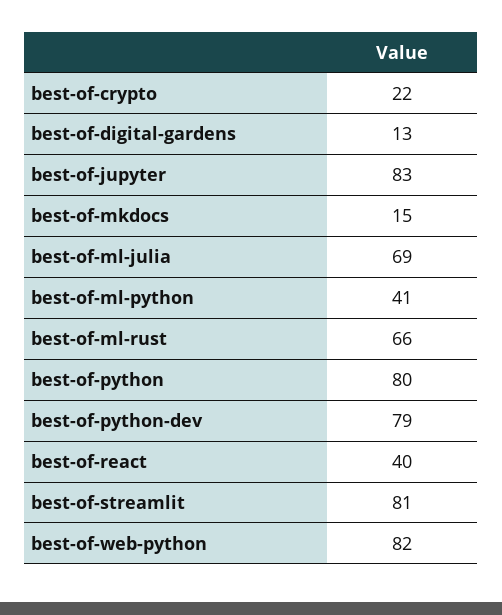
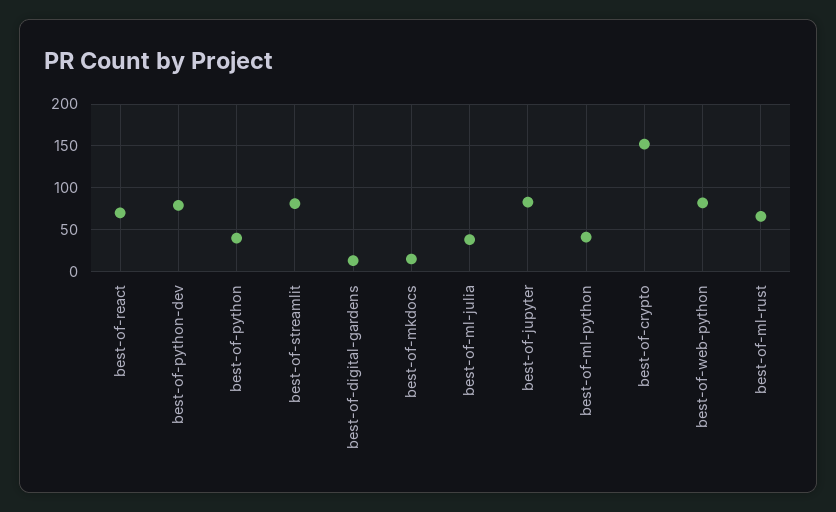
best-of-crypto: 22 -> 150
best-of-ml-julia: 69 -> 40
best-of-python: 80 -> 40
best-of-react: 40 -> 70

